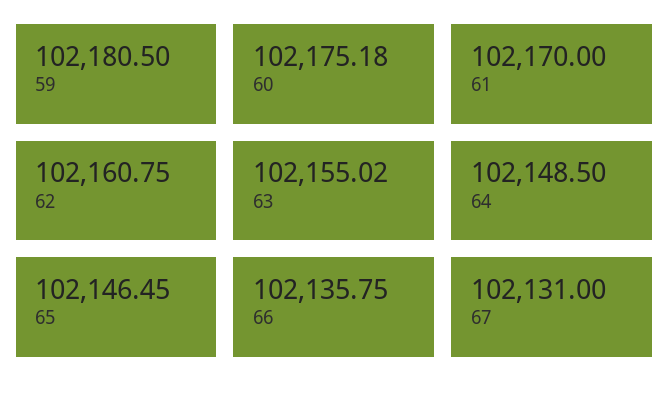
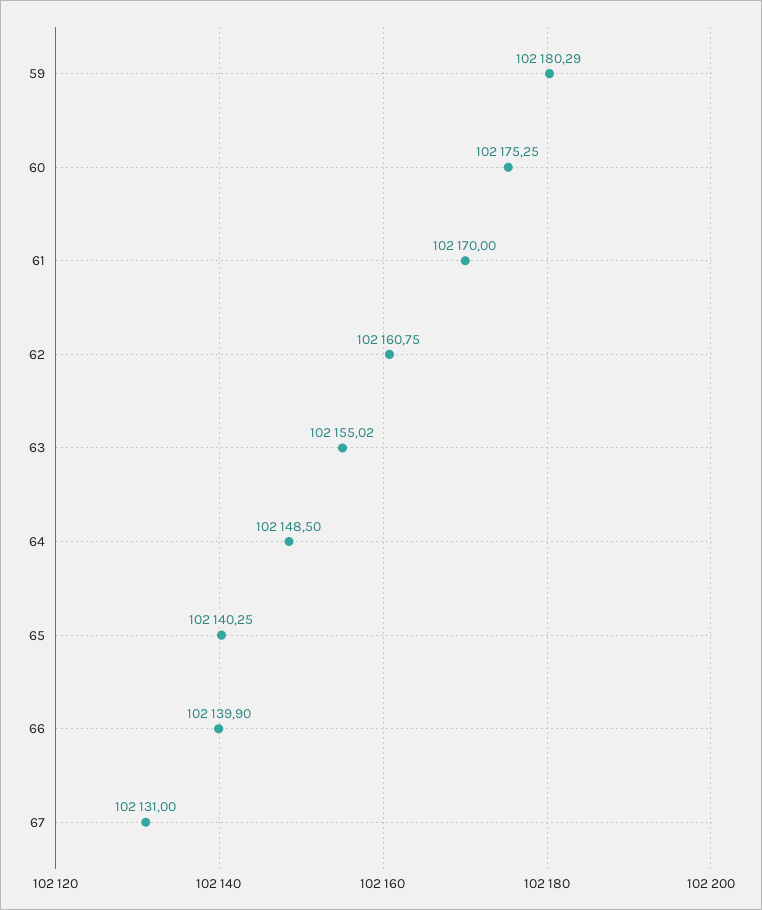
59: 102180.5 -> 102180.29
60: 102175.18 -> 102175.25
65: 102146.45 -> 102140.25
66: 102135.75 -> 102139.9

